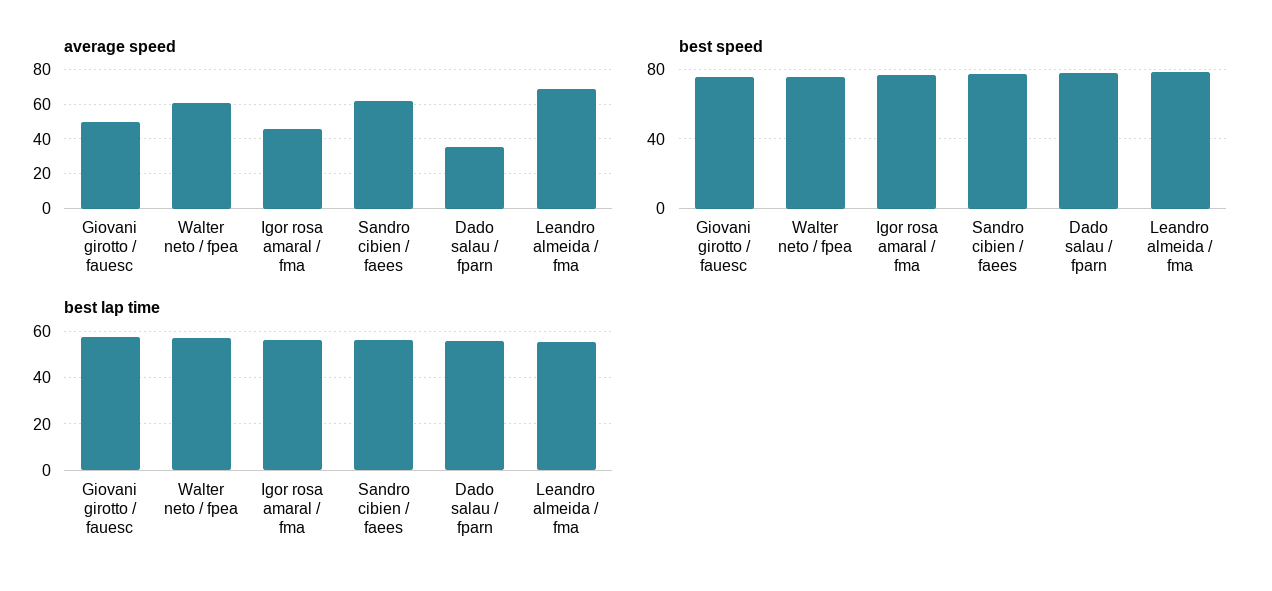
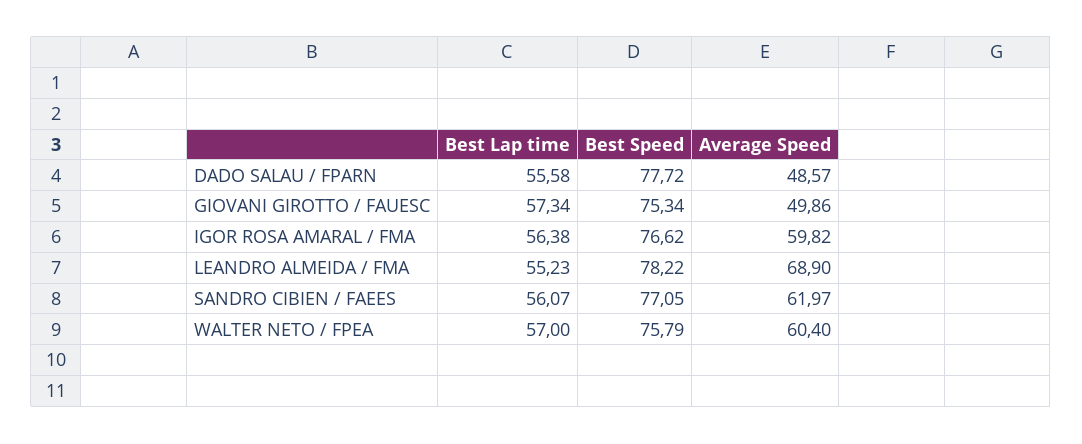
average speed, Igor rosa amaral / fma: 45 -> 59.82
average speed, Dado salau / fparn: 35 -> 48.57

